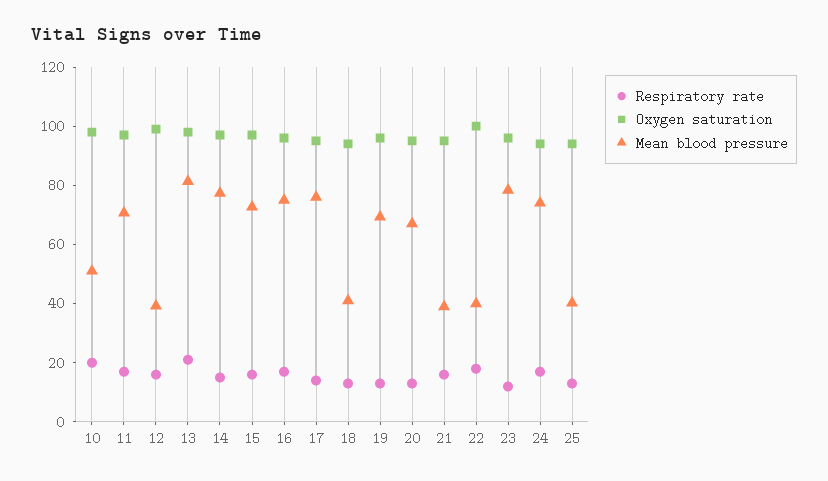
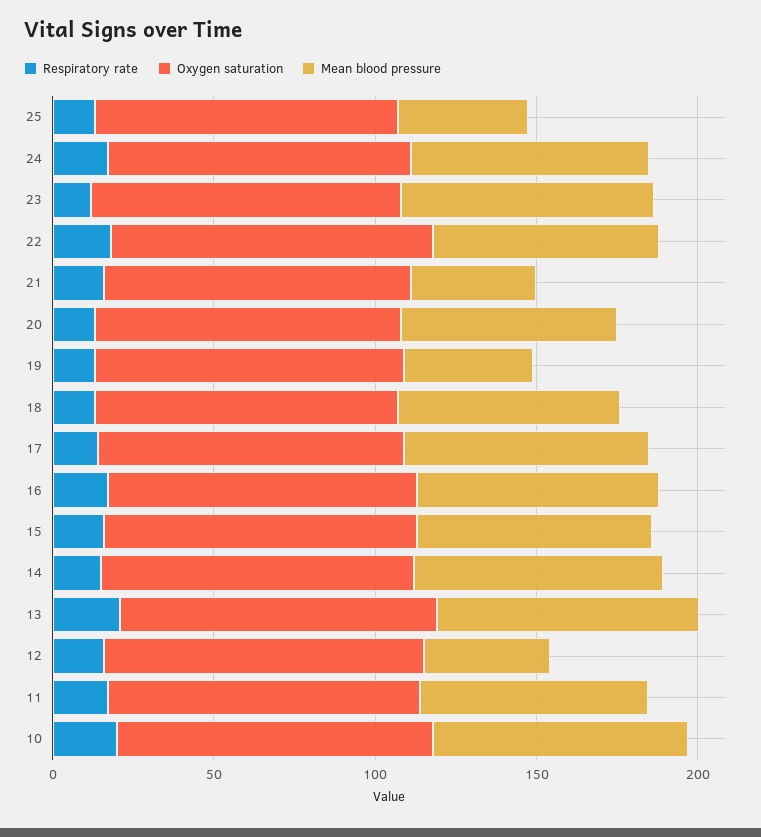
Mean blood pressure, 10: 50 -> 80
Mean blood pressure, 18: 40 -> 70
Mean blood pressure, 19: 70 -> 40
Mean blood pressure, 22: 40 -> 70

